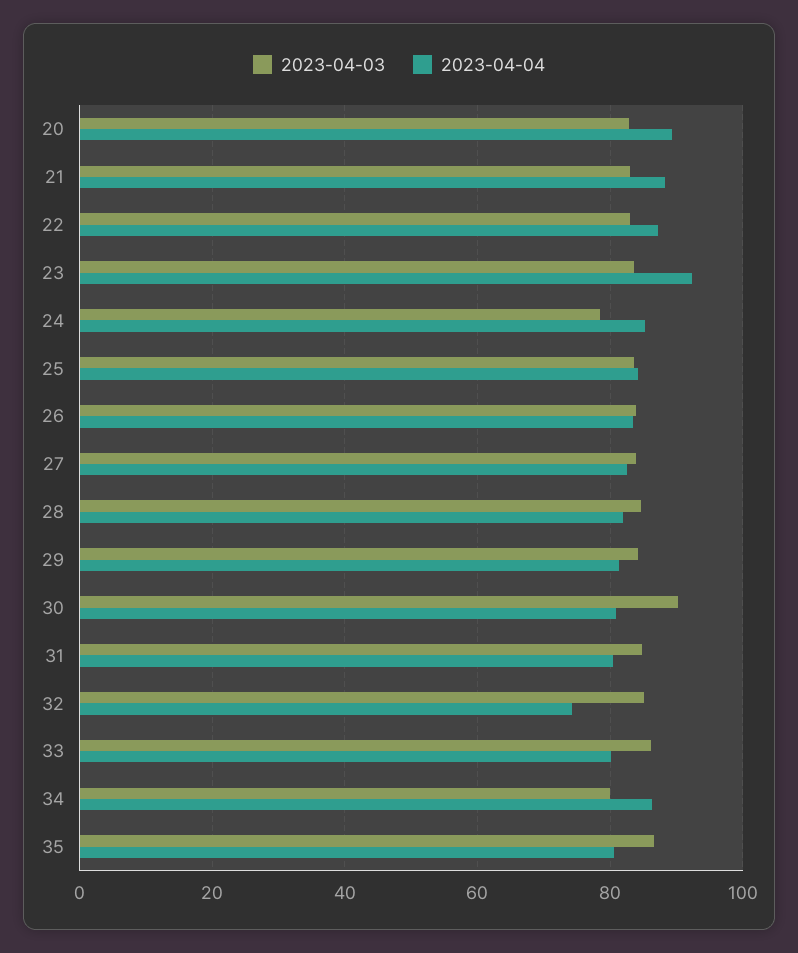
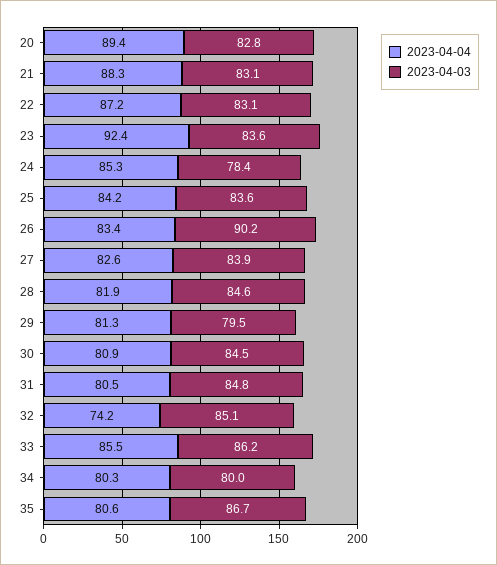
2023-04-03, 26: 84 -> 90.2
2023-04-03, 29: 84 -> 79.5
2023-04-03, 30: 90 -> 84.5
2023-04-04, 33: 80 -> 85.5
2023-04-04, 34: 86 -> 80.3

